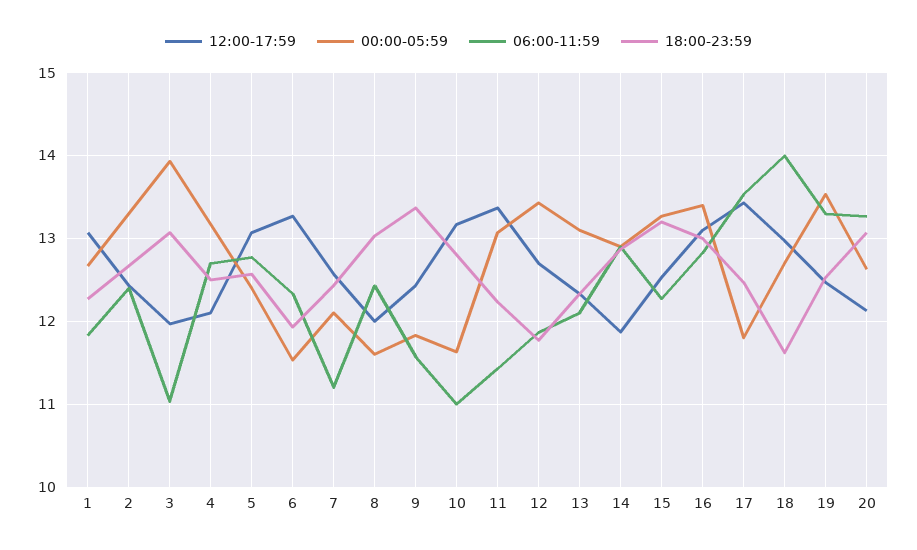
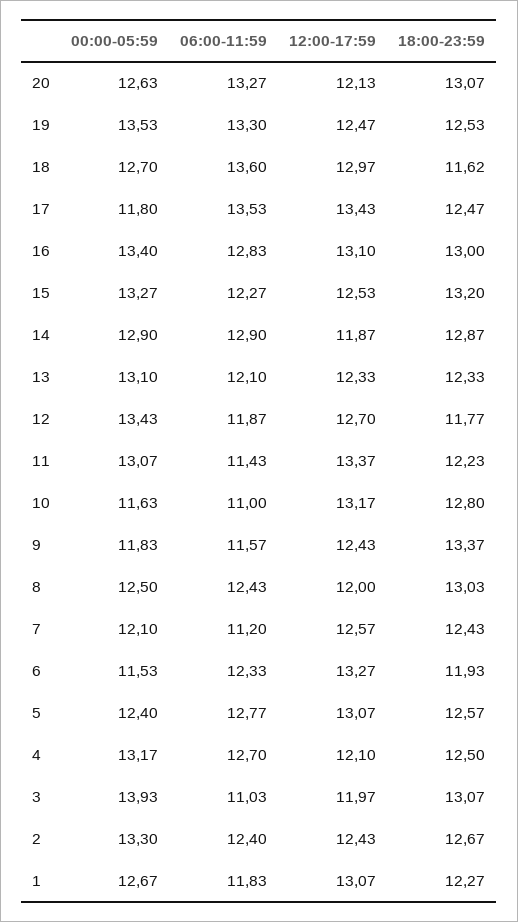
00:00-05:59, 8: 11.6 -> 12.5
06:00-11:59, 18: 14 -> 13.6

